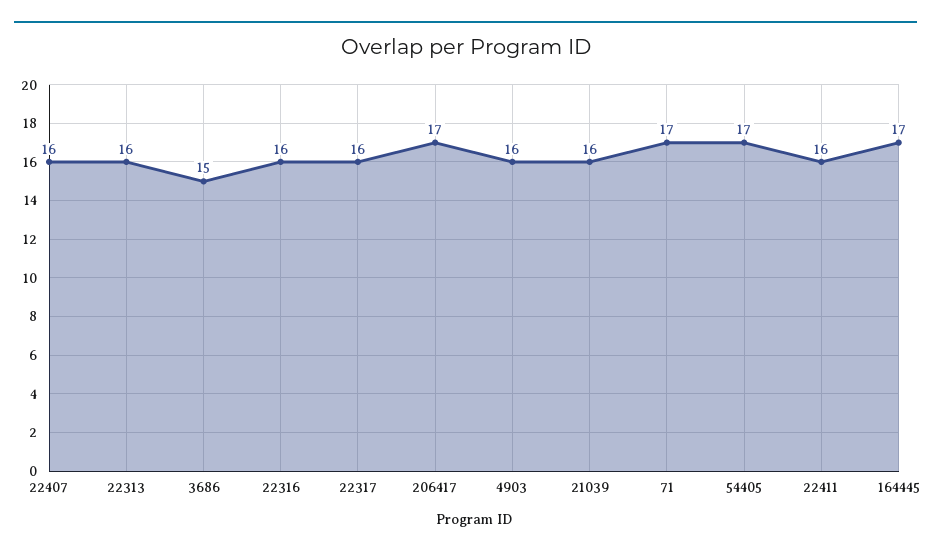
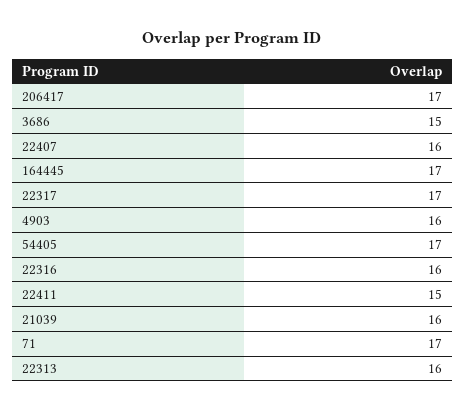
22317: 16 -> 17
22411: 16 -> 15

